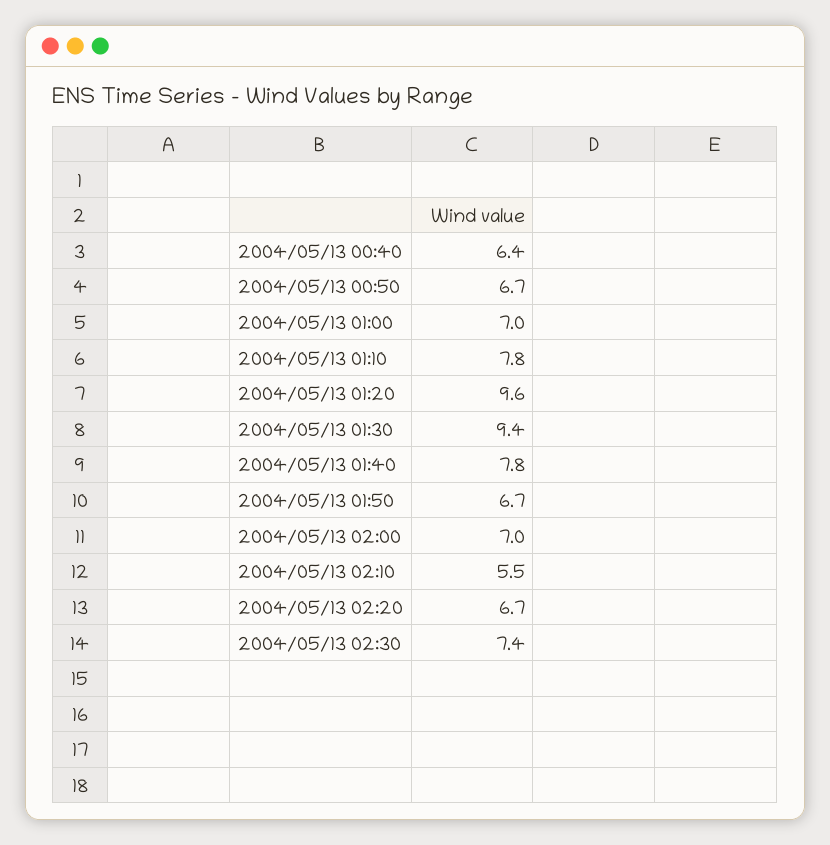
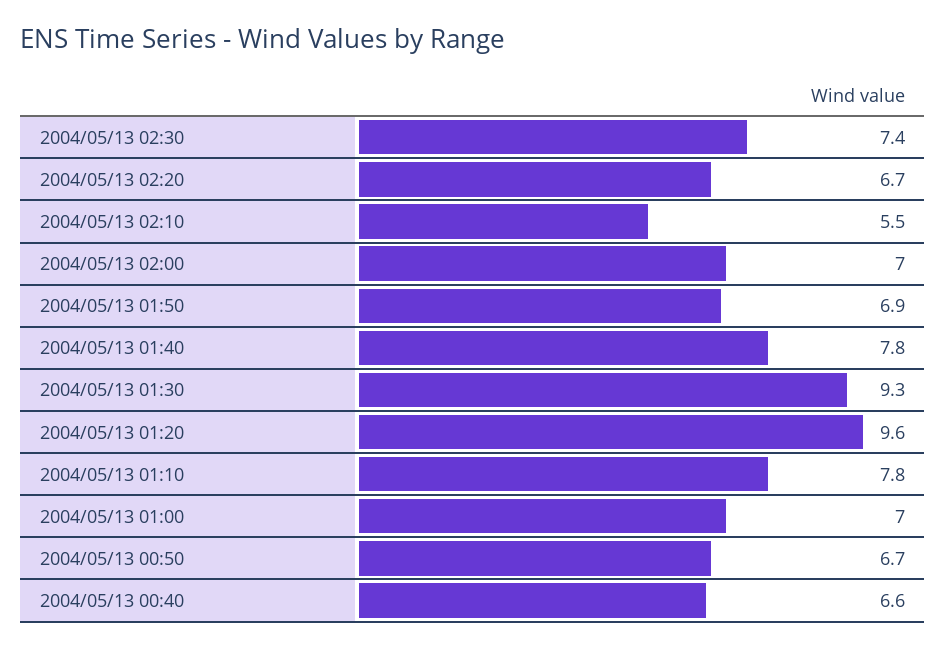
2004/05/13 00:40: 6.4 -> 6.6
2004/05/13 01:30: 9.4 -> 9.3
2004/05/13 01:50: 6.7 -> 6.9

